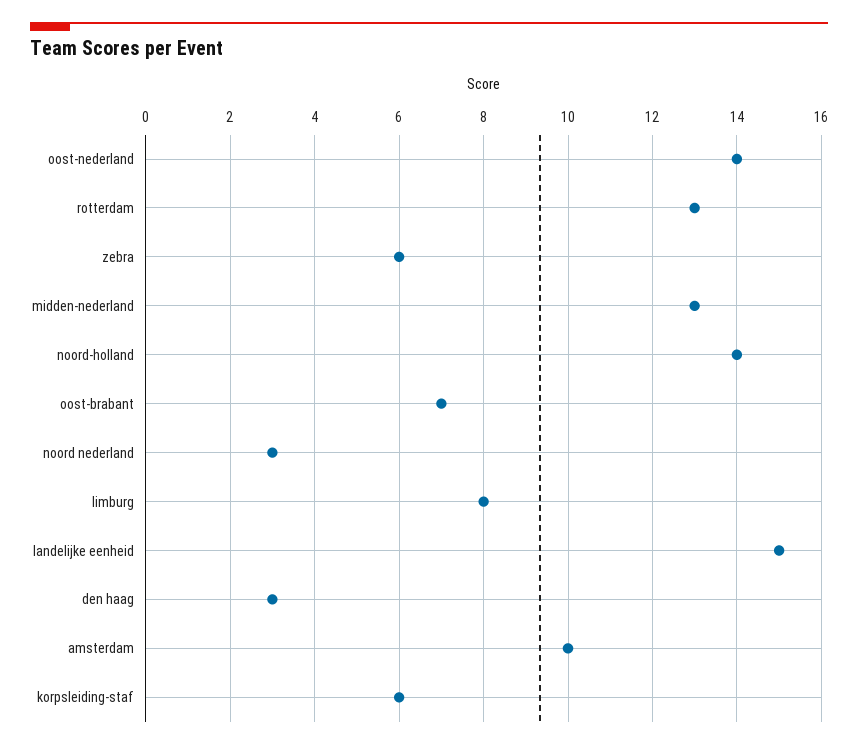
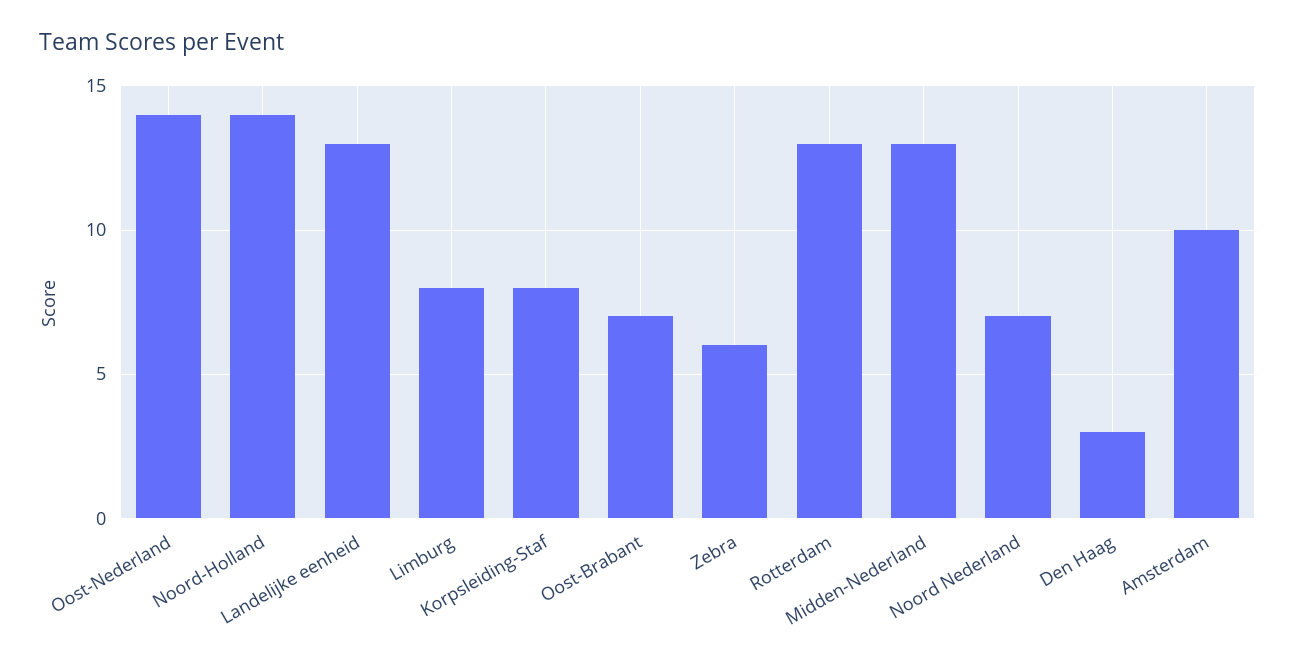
noord nederland: 3 -> 7
landelijke eenheid: 15 -> 13
korpsleiding-staf: 6 -> 8

